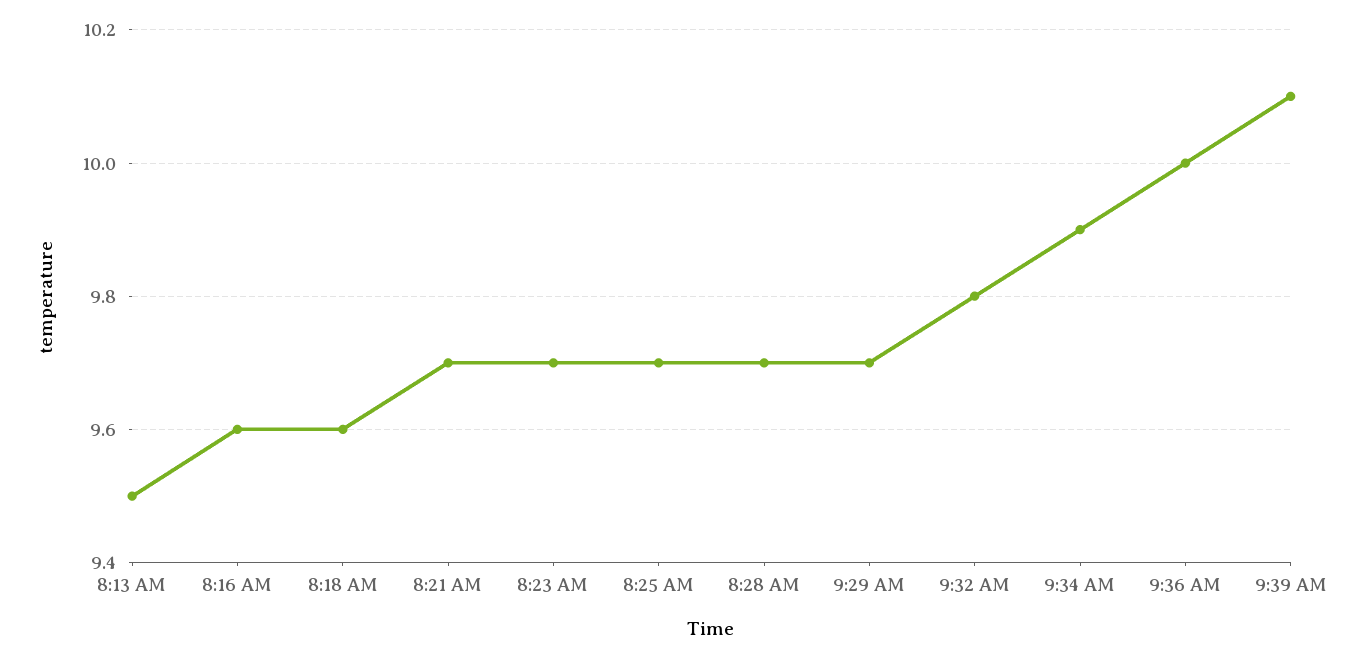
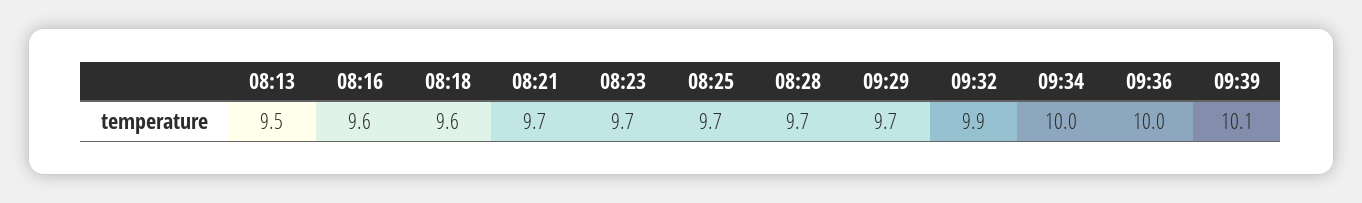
9:32 AM: 9.8 -> 9.9
9:34 AM: 9.9 -> 10

